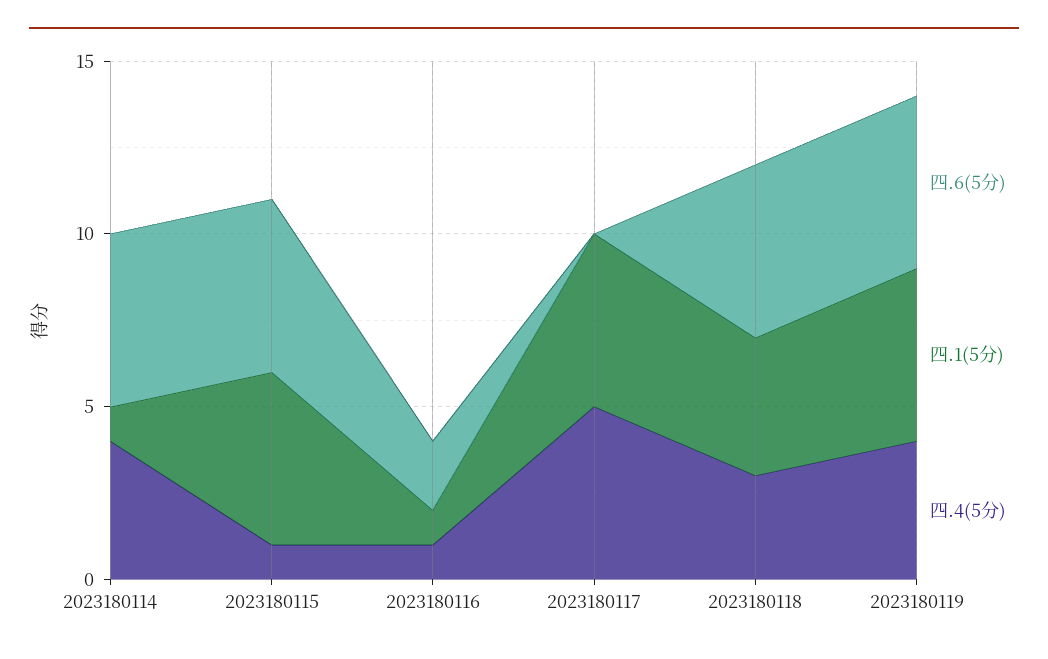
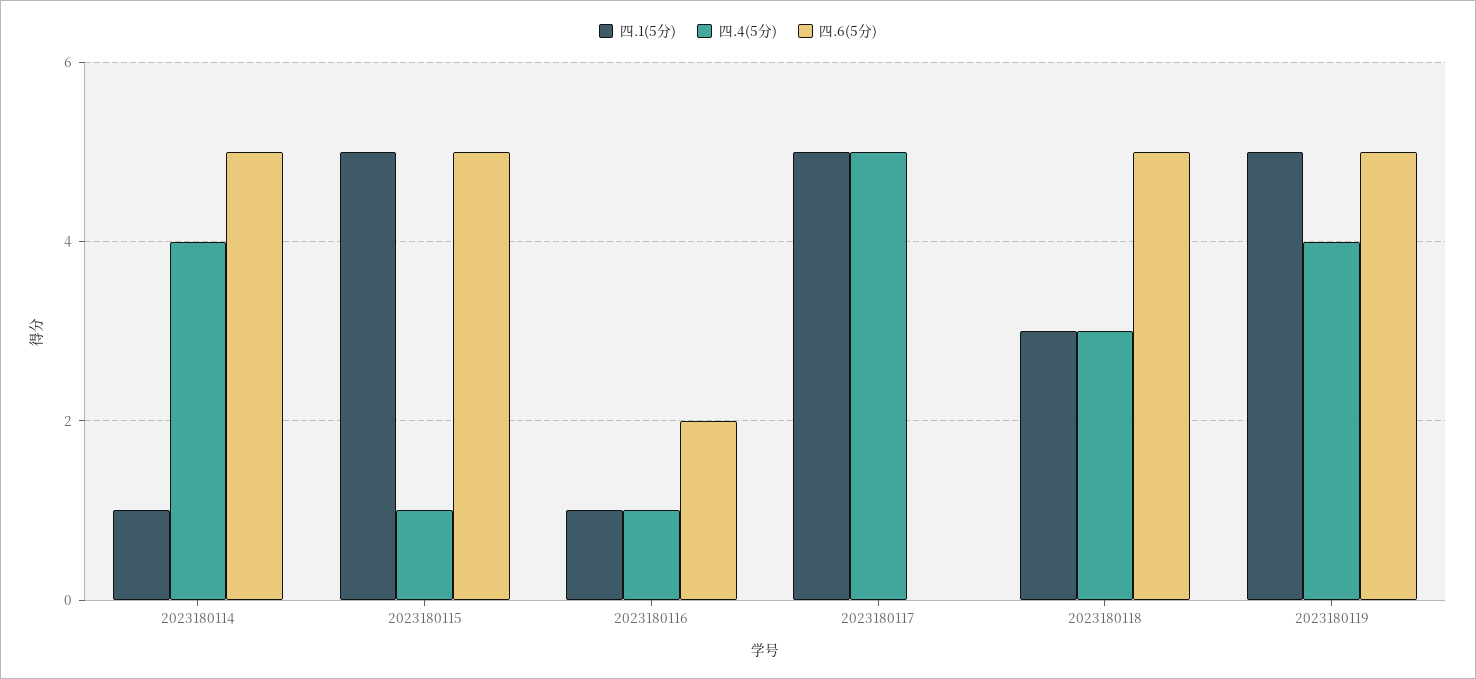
四.1(5分), 2023180118: 4 -> 3

